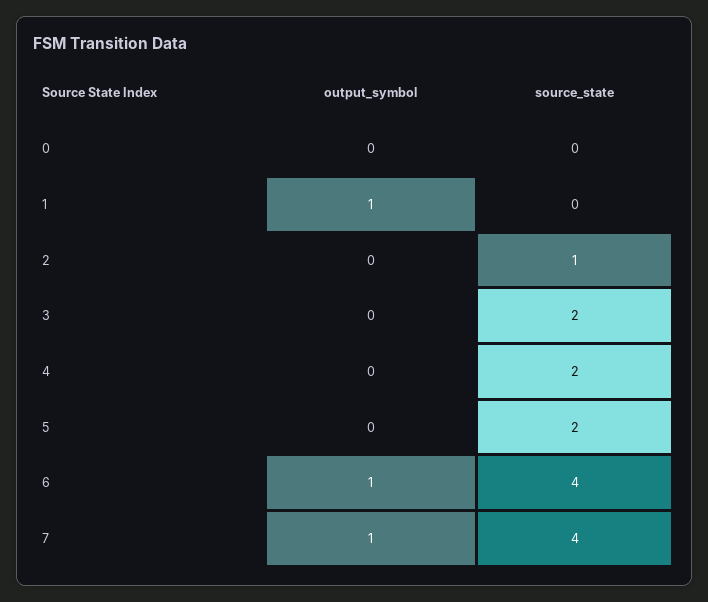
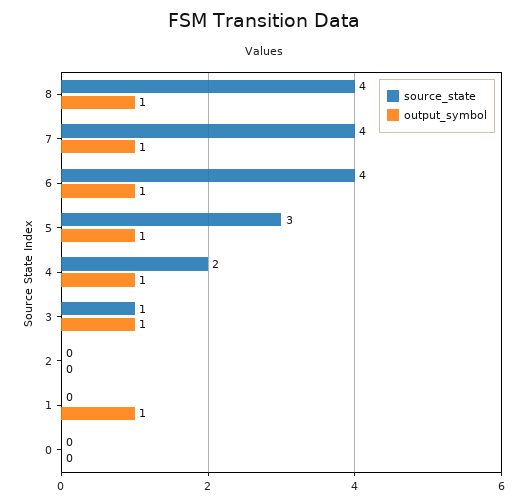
source_state, 2: 1 -> 0
output_symbol, 3: 0 -> 1
source_state, 3: 2 -> 1
output_symbol, 4: 0 -> 1
output_symbol, 5: 0 -> 1
source_state, 5: 2 -> 3
source_state, 8: none -> 4
output_symbol, 8: none -> 1

